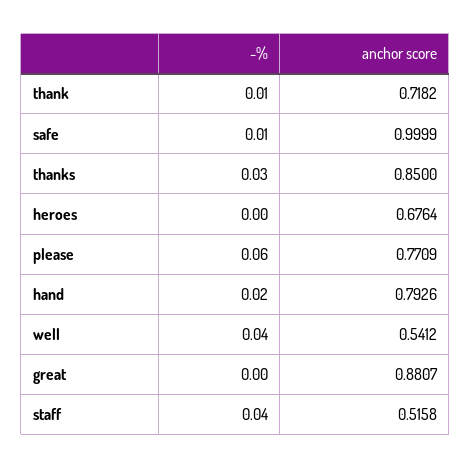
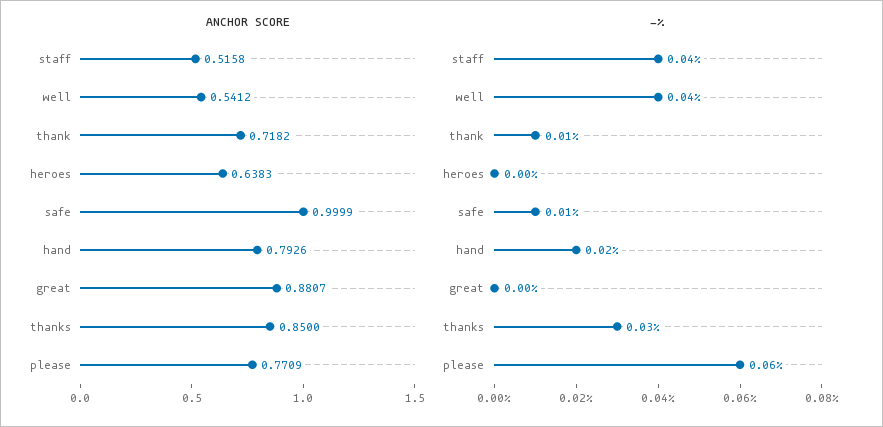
anchor score, heroes: 0.6764 -> 0.6383

